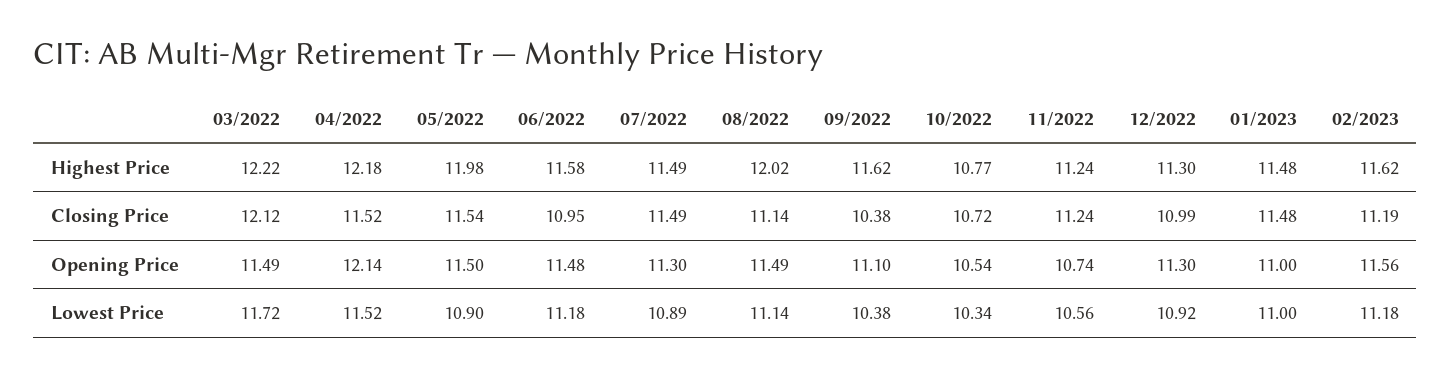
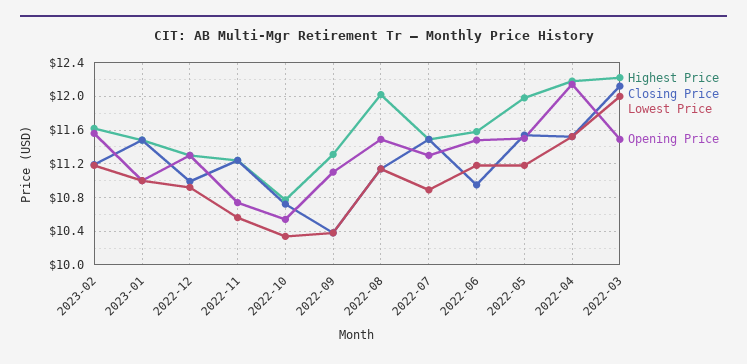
Highest Price, 09/2022: 11.62 -> 11.3
Lowest Price, 03/2022: 11.72 -> 12
Lowest Price, 05/2022: 10.9 -> 11.2

